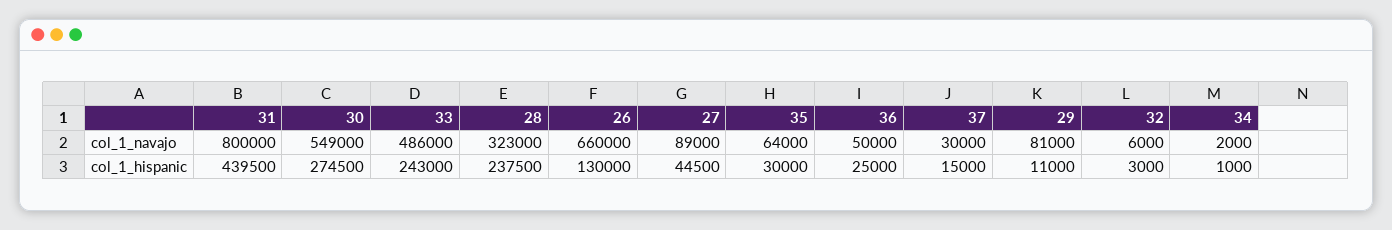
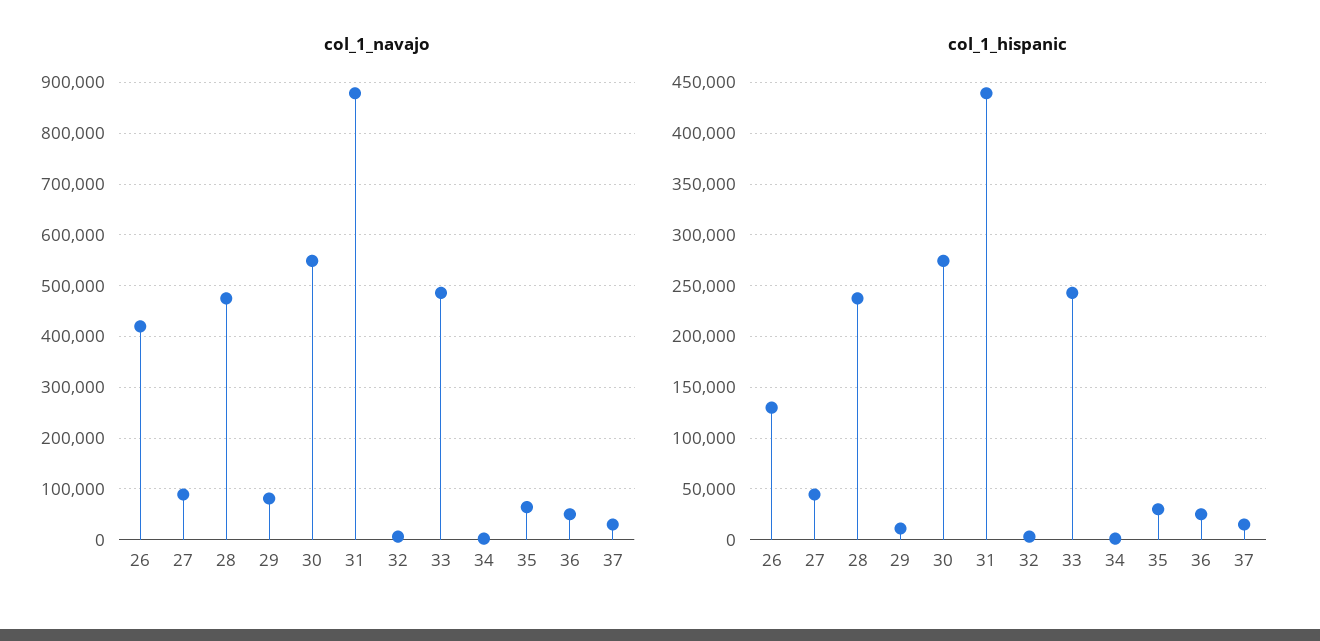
col_1_navajo, 31: 800000 -> 880000
col_1_navajo, 28: 323000 -> 480000
col_1_navajo, 26: 660000 -> 420000

